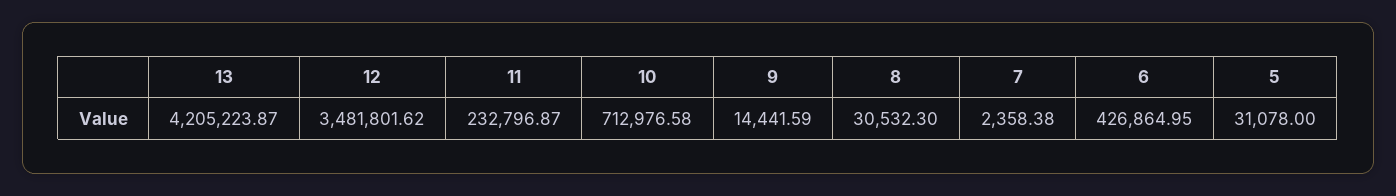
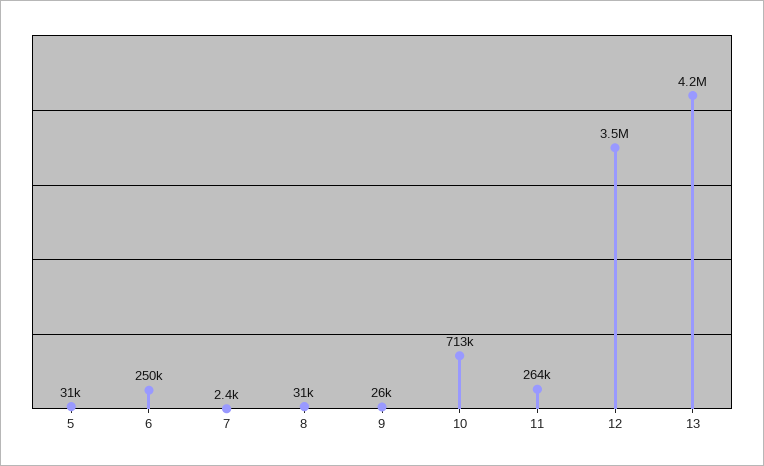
11: 232796.87 -> 264000
9: 14441.59 -> 26000
6: 426864.95 -> 250000

